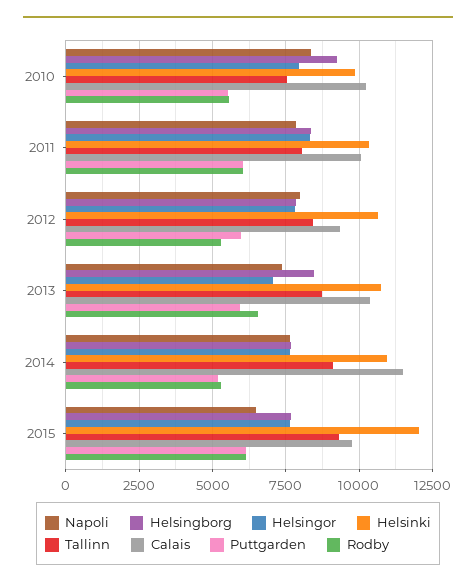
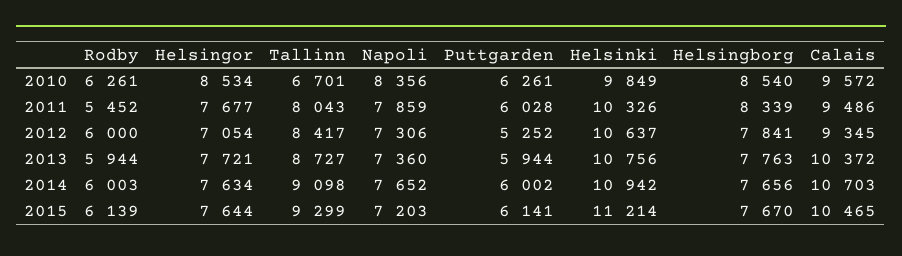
Helsingborg, 2010: 9250 -> 8540
Helsingor, 2010: 8000 -> 8534
Tallinn, 2010: 7500 -> 6701
Calais, 2010: 10250 -> 9572
Puttgarden, 2010: 5500 -> 6261
Rodby, 2010: 5500 -> 6261
Helsingor, 2011: 8250 -> 7677
Calais, 2011: 10000 -> 9486
Rodby, 2011: 6000 -> 5452
Napoli, 2012: 8000 -> 7306
Helsingor, 2012: 7750 -> 7054
Puttgarden, 2012: 6000 -> 5252
Rodby, 2012: 5250 -> 6000
Helsingborg, 2013: 8500 -> 7763
Helsingor, 2013: 7000 -> 7721
Rodby, 2013: 6500 -> 5944
Calais, 2014: 11500 -> 10703
Puttgarden, 2014: 5250 -> 6002
Rodby, 2014: 5250 -> 6003
Napoli, 2015: 6500 -> 7203
Helsinki, 2015: 12000 -> 11214
Calais, 2015: 9750 -> 10465

